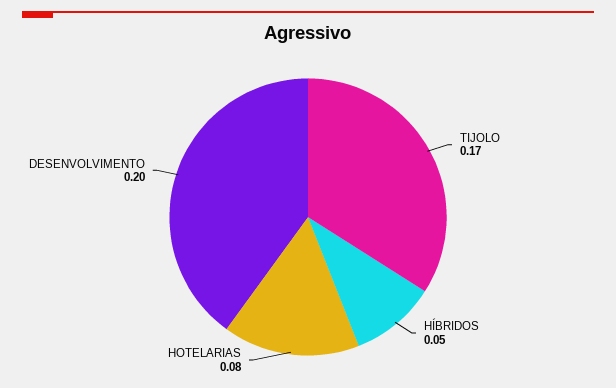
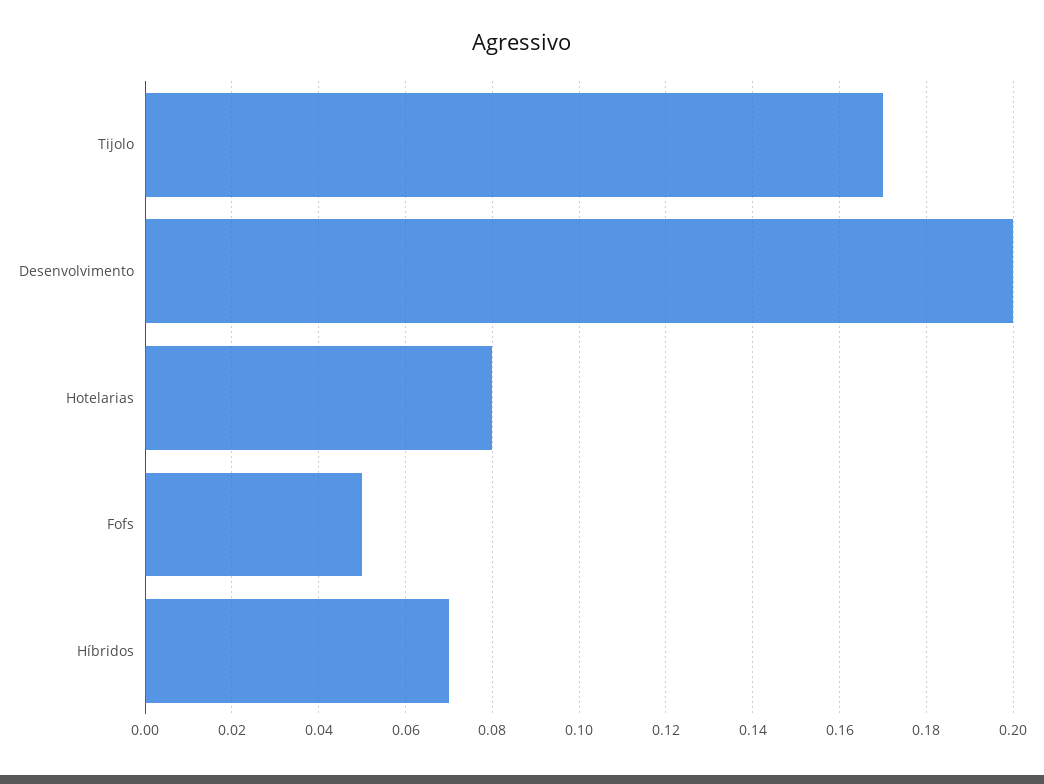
HÍBRIDOS: 0.05 -> 0.07
Fofs: none -> 0.05

